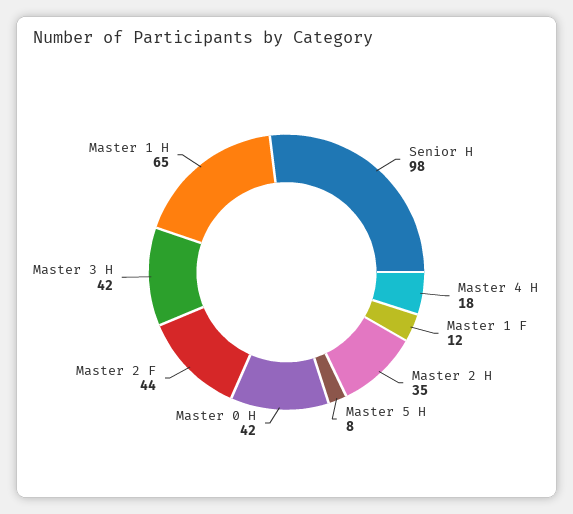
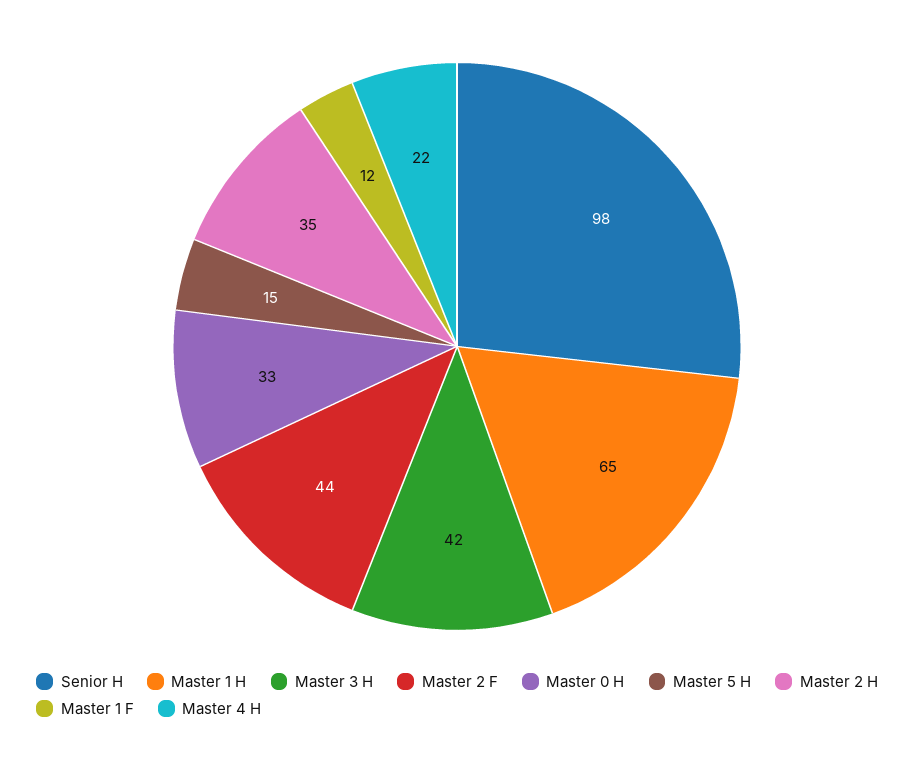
Master 4 H: 18 -> 22
Master 5 H: 8 -> 15
Master 0 H: 42 -> 33

